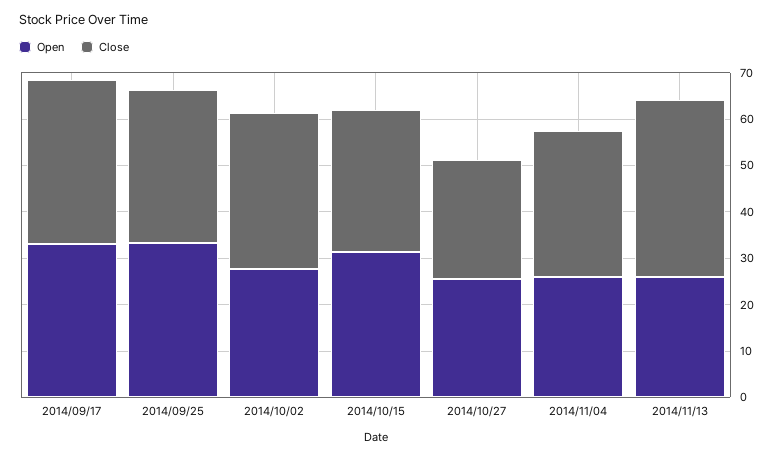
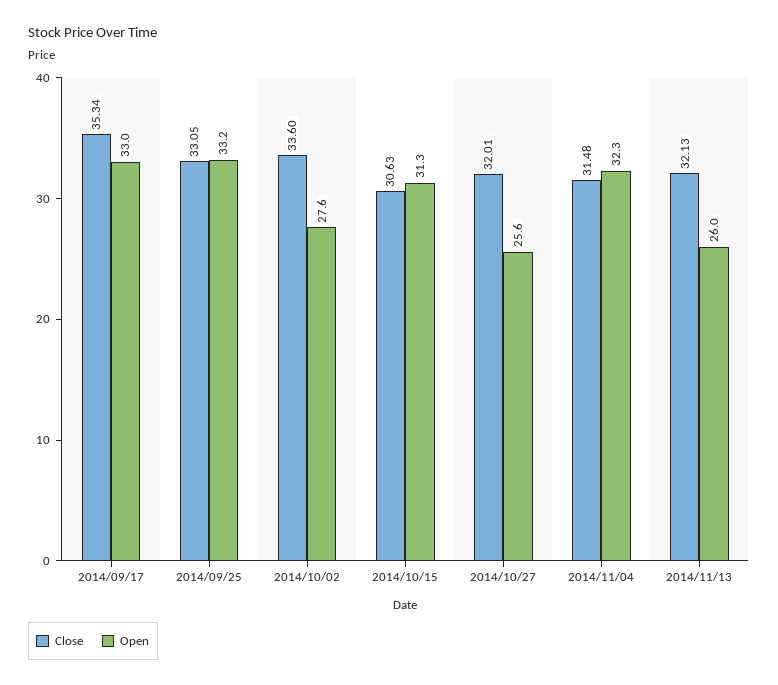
Close, 2014/10/27: 26 -> 32.01
Open, 2014/11/04: 26 -> 32.3
Close, 2014/11/13: 38 -> 32.13

